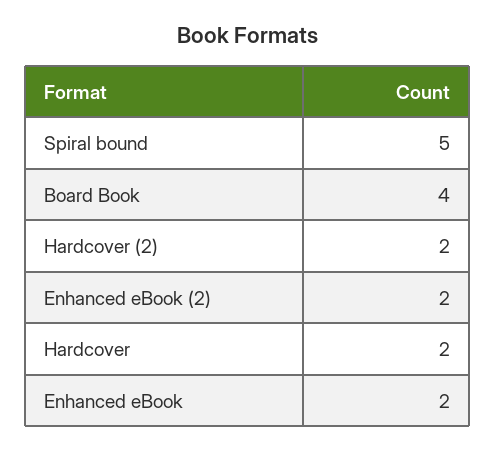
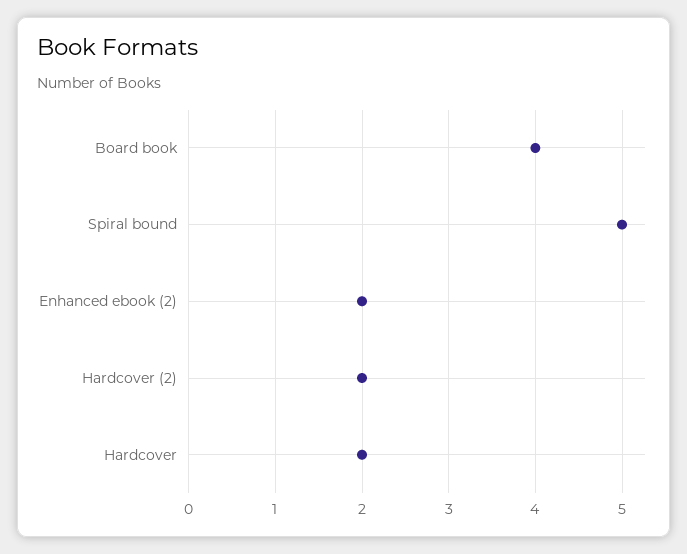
Enhanced eBook: 2 -> none

